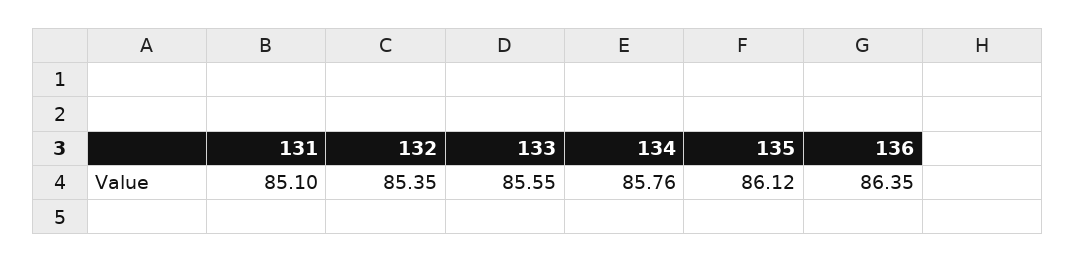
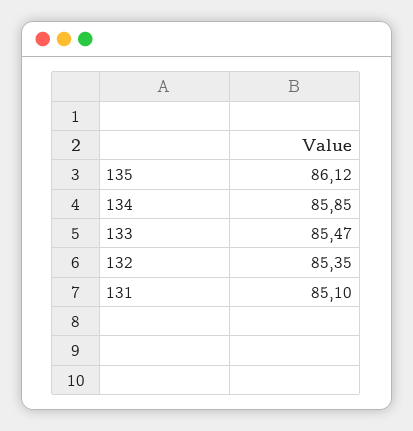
133: 85.55 -> 85.47
134: 85.76 -> 85.85
136: 86.35 -> none

